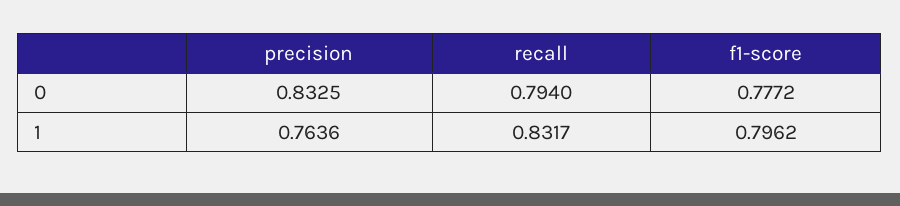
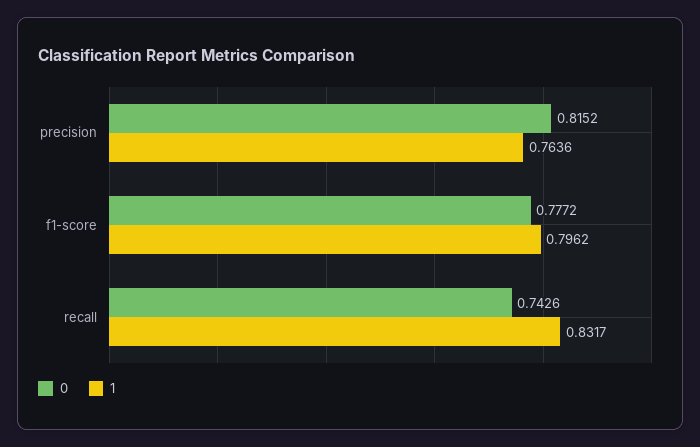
0, precision: 0.8325 -> 0.8152
0, recall: 0.794 -> 0.7426

